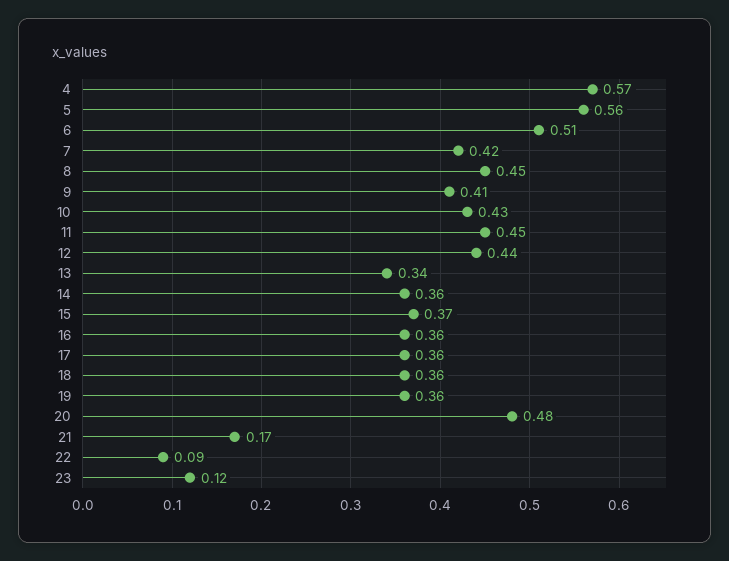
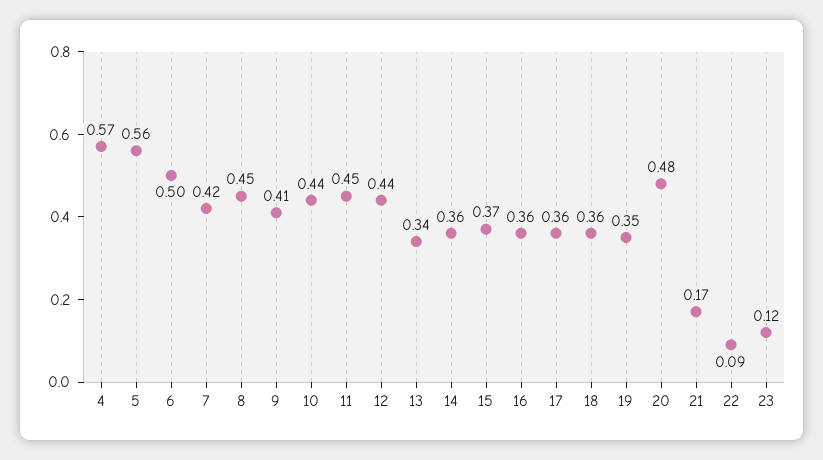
6: 0.51 -> 0.5
10: 0.43 -> 0.44
19: 0.36 -> 0.35

